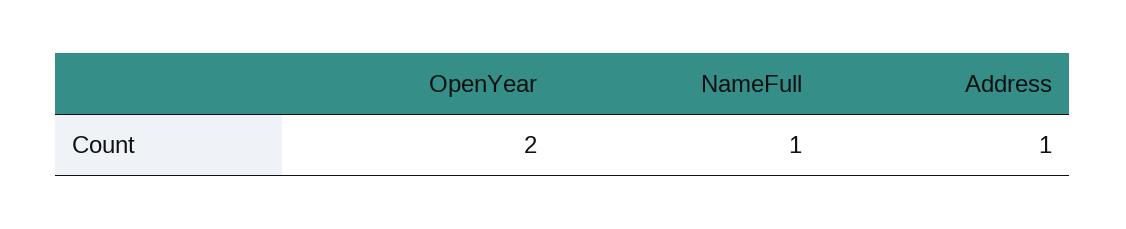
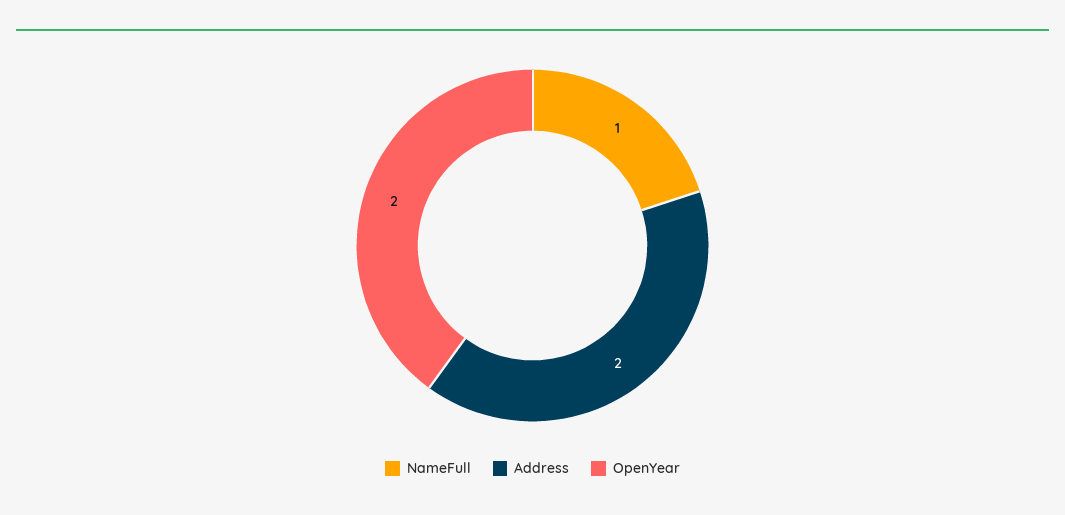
Address: 1 -> 2

